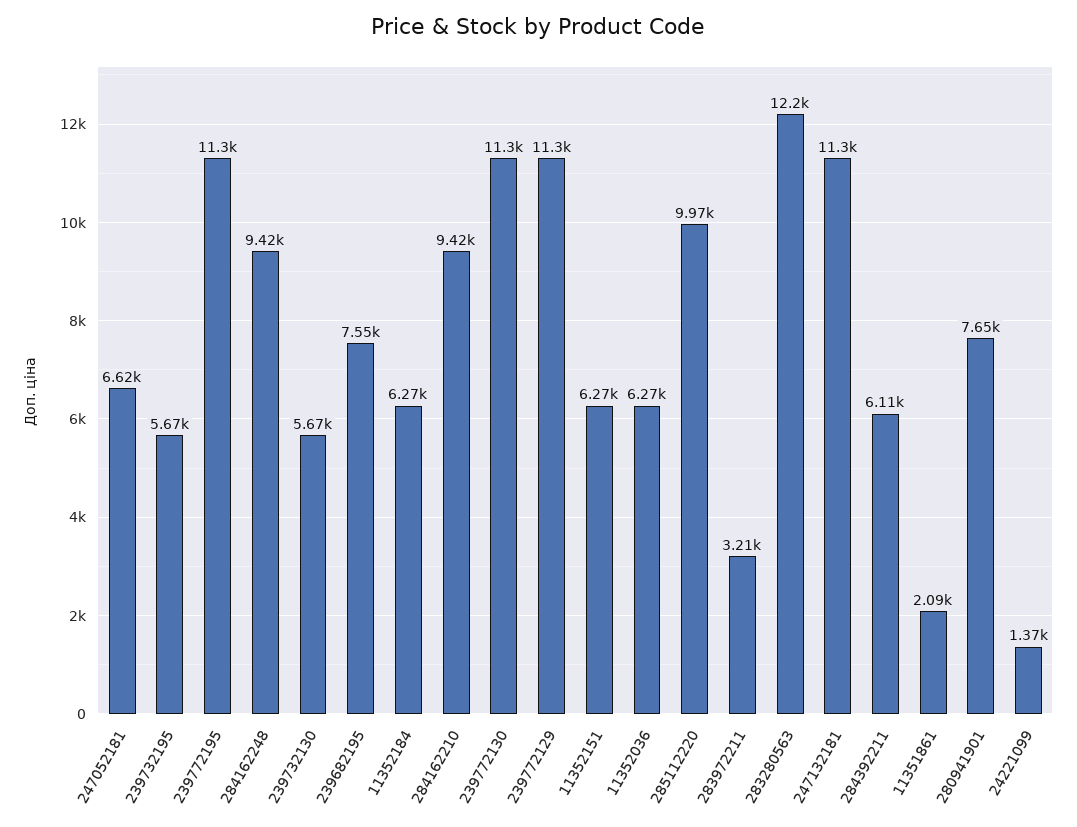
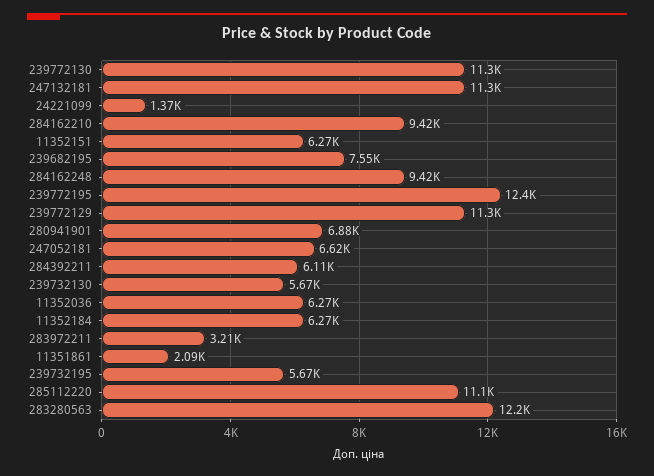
239772195: 11300 -> 12400
285112220: 9970 -> 11100
280941901: 7650 -> 6880

